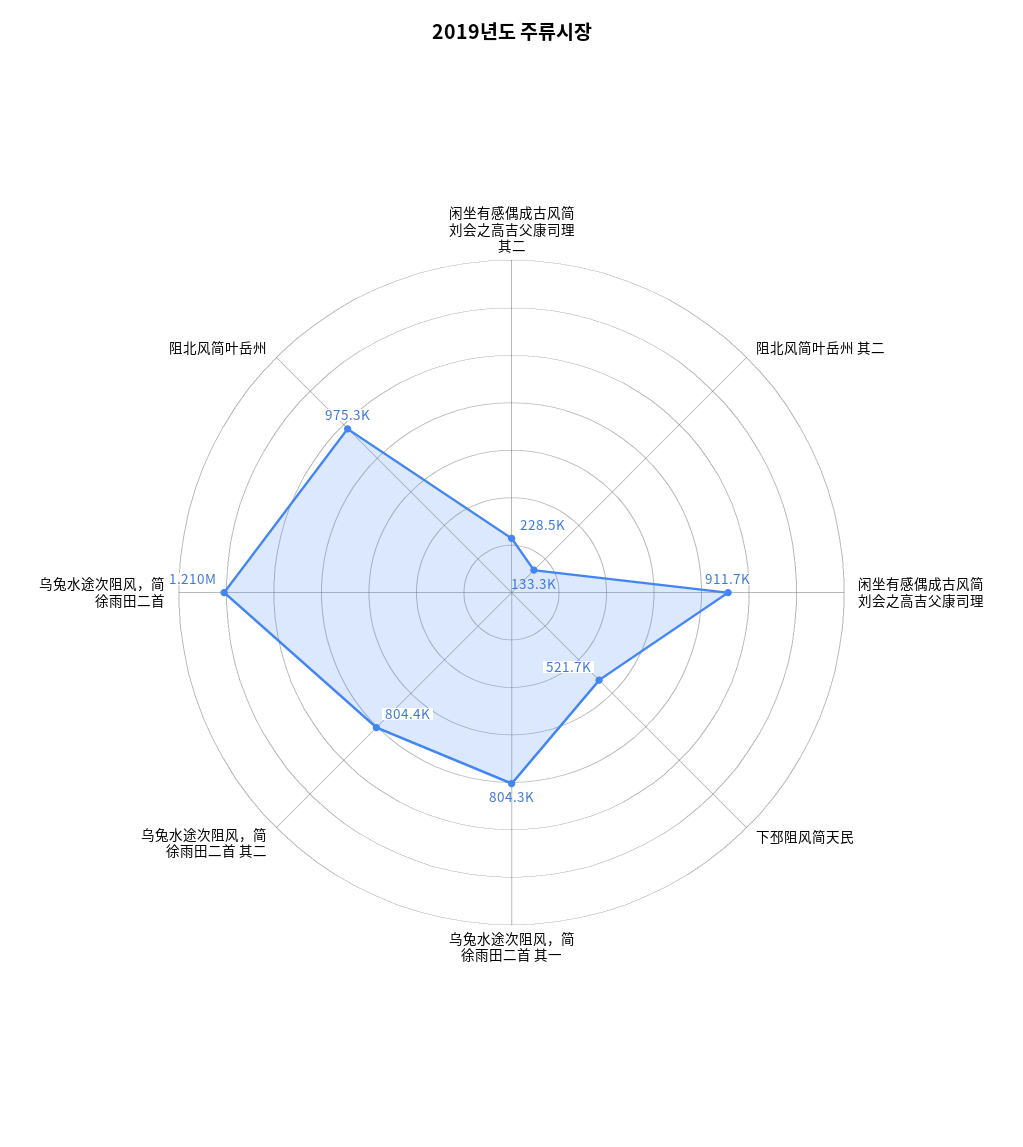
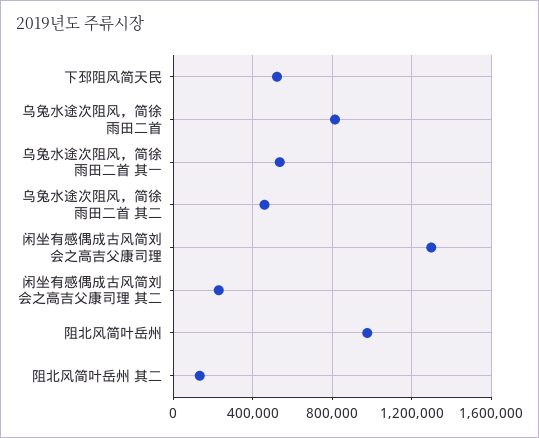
闲坐有感偶成古风简刘会之高吉父康司理: 911700 -> 1300000
乌兔水途次阻风，简徐雨田二首 其一: 804300 -> 550000
乌兔水途次阻风，简徐雨田二首 其二: 804400 -> 450000
乌兔水途次阻风，简徐雨田二首: 1210000 -> 800000

